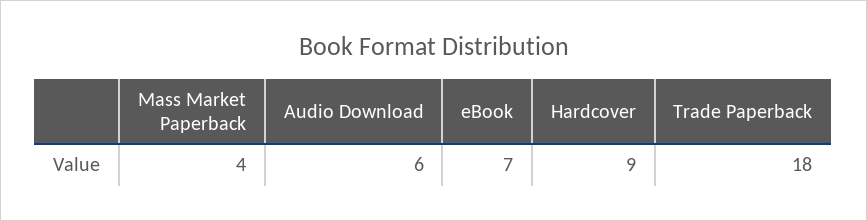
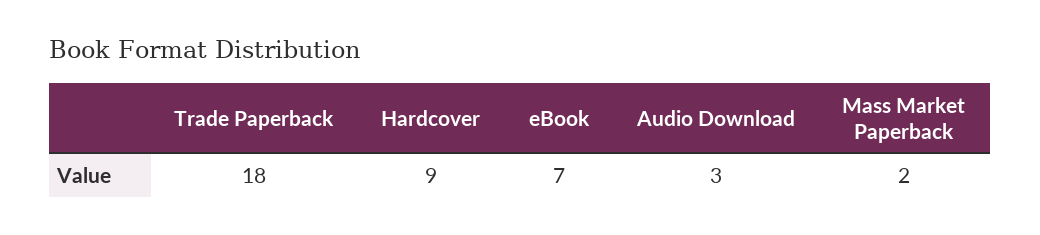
Mass Market Paperback: 4 -> 2
Audio Download: 6 -> 3

